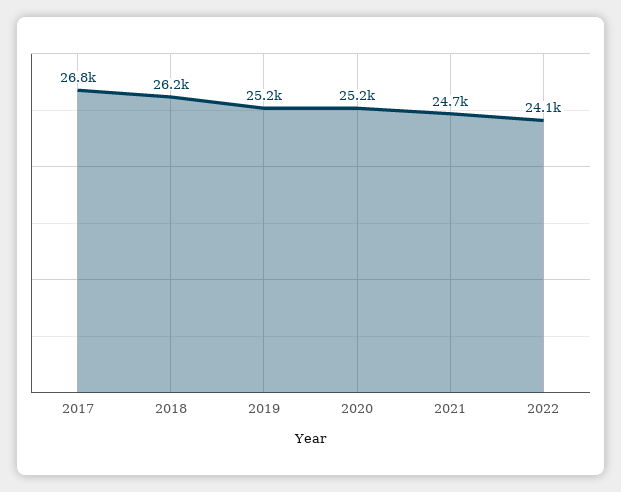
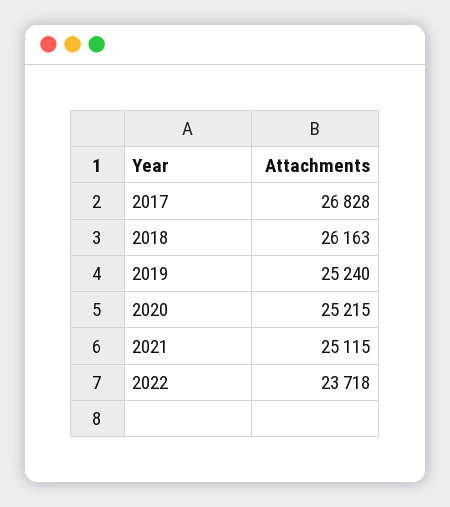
2021: 24700 -> 25115
2022: 24100 -> 23718

